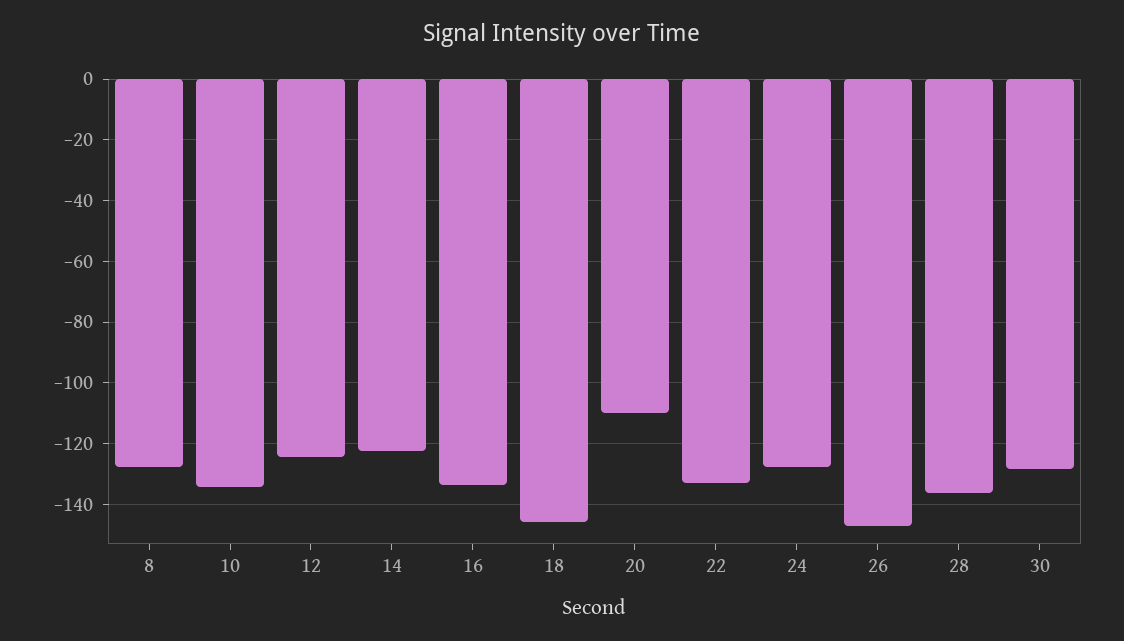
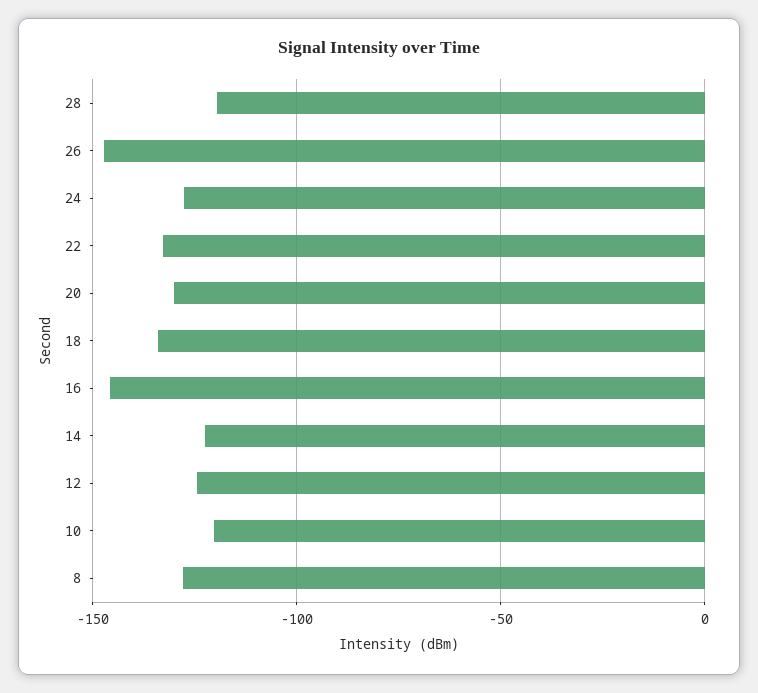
10: -134 -> -120
16: -134 -> -145
18: -146 -> -135
20: -110 -> -130
28: -136 -> -120
30: -128 -> none

